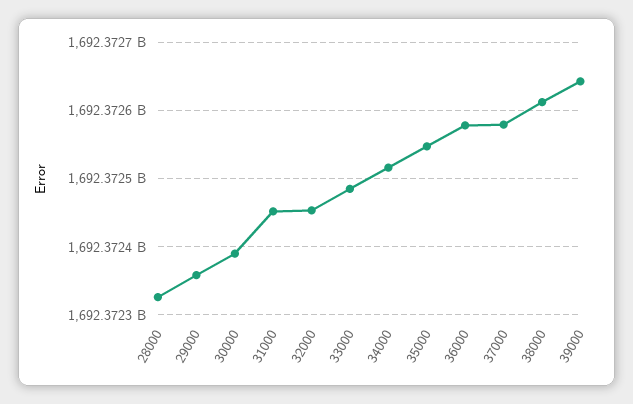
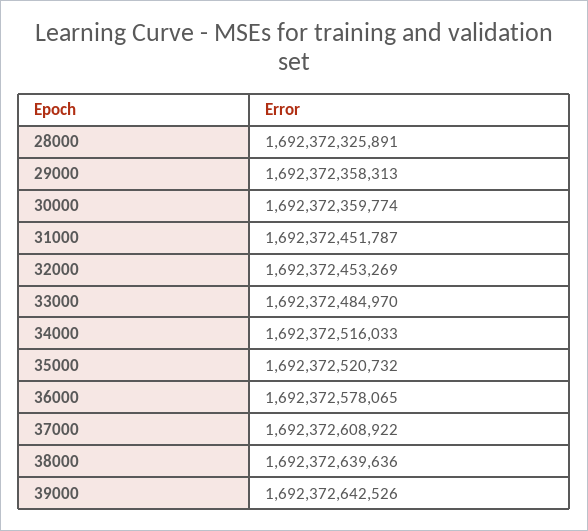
30000: 1692372390000 -> 1692372359774
35000: 1692372550000 -> 1692372520732
37000: 1692372580000 -> 1692372608922
38000: 1692372610000 -> 1692372639636

